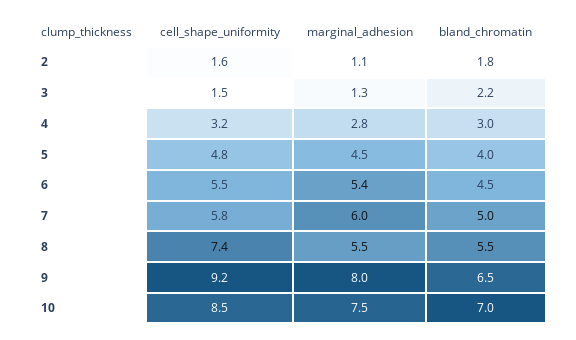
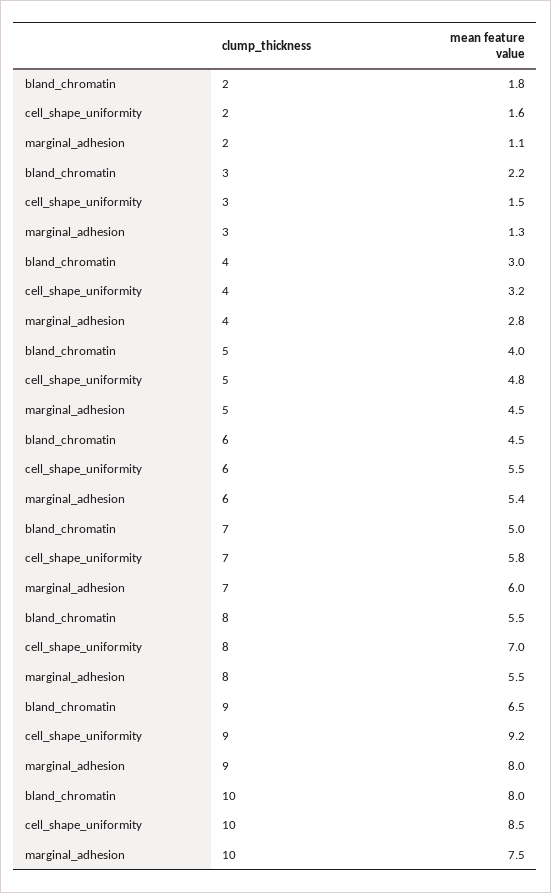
cell_shape_uniformity, 8: 7.4 -> 7
bland_chromatin, 10: 7 -> 8

